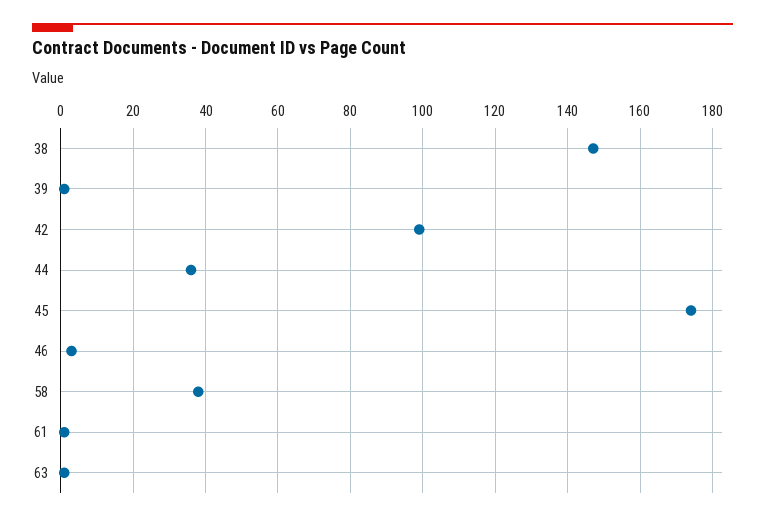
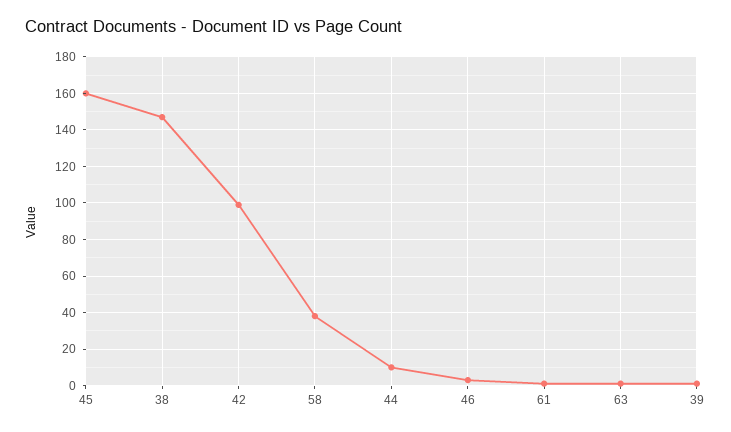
44: 35 -> 10
45: 175 -> 160

